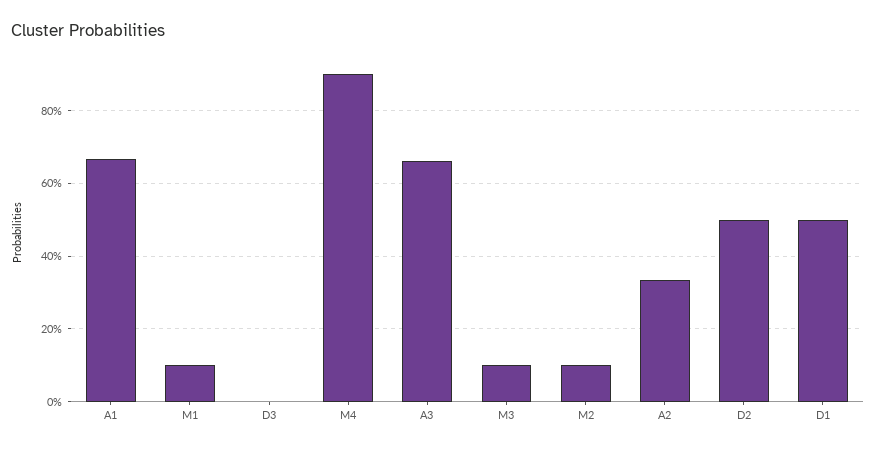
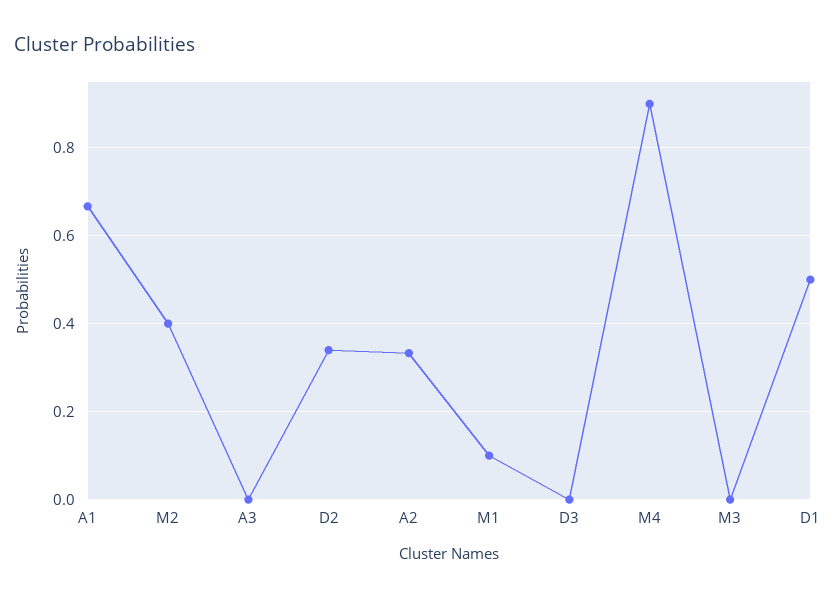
A3: 0.66 -> 0
M3: 0.1 -> 0
M2: 0.1 -> 0.4
D2: 0.5 -> 0.34

